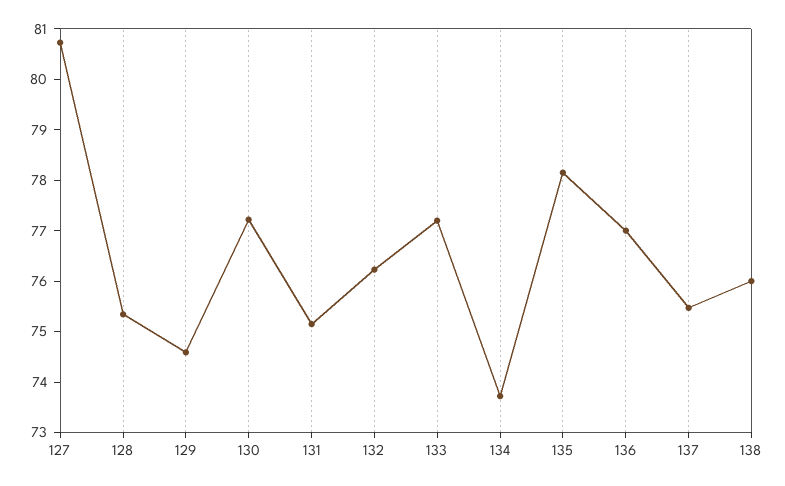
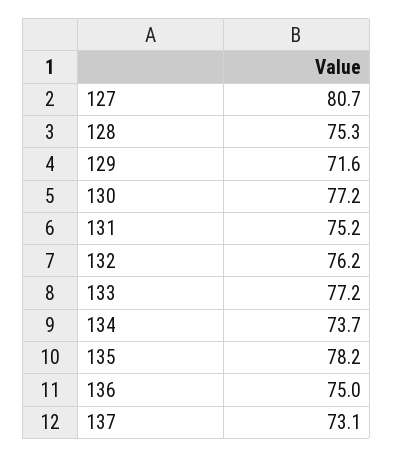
129: 74.6 -> 71.6
136: 77 -> 75
137: 75.4 -> 73.1
138: 76 -> none

